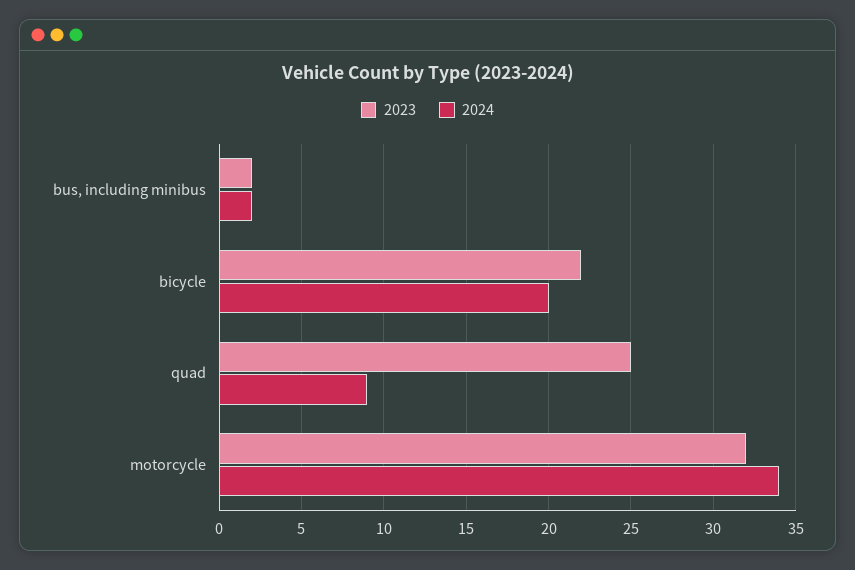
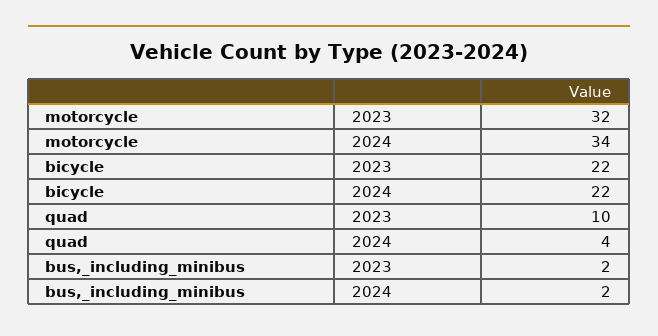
2024, bicycle: 20 -> 22
2023, quad: 25 -> 10
2024, quad: 9 -> 4

